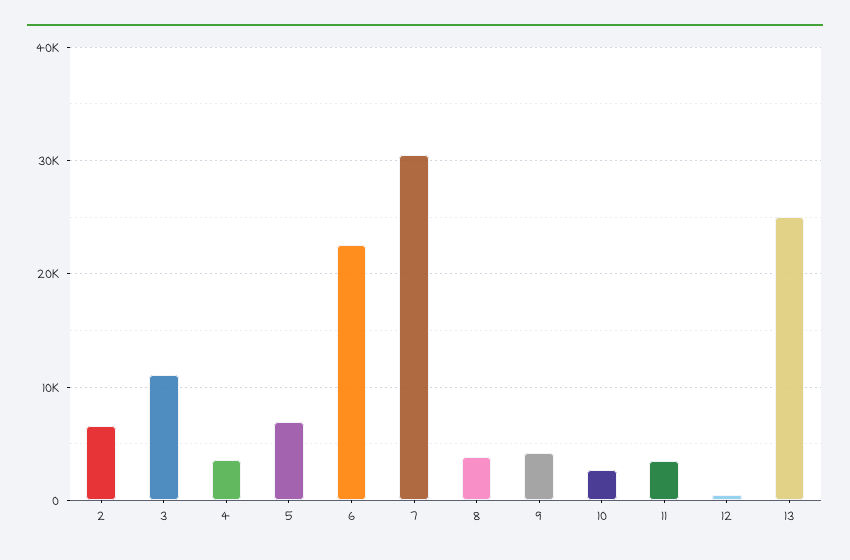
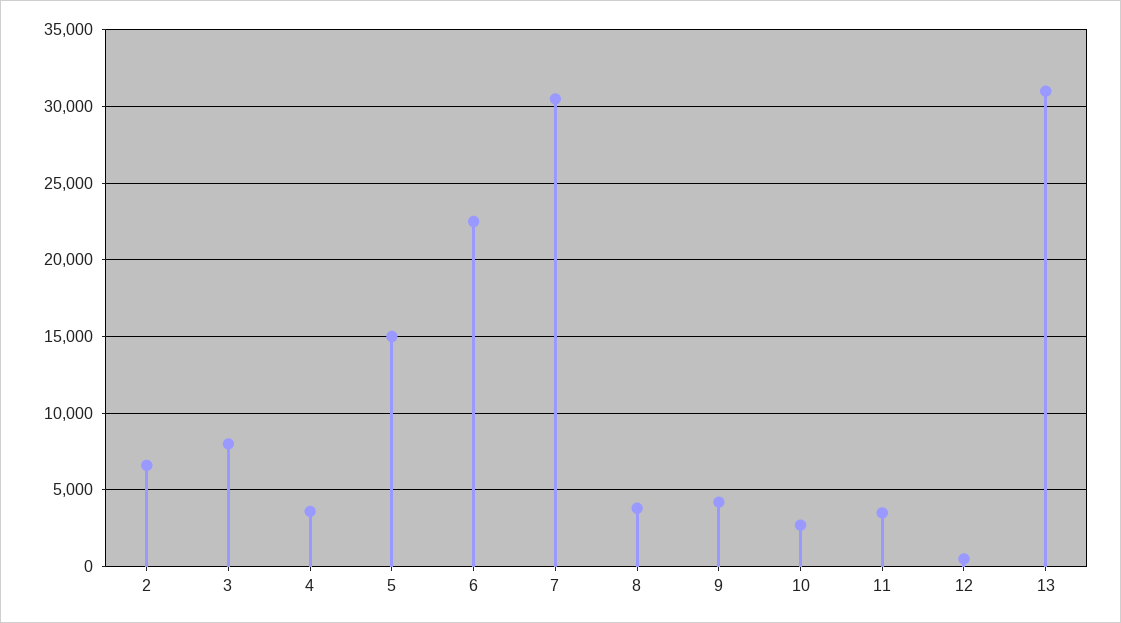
3: 11000 -> 8000
5: 7000 -> 15000
13: 25000 -> 31000

